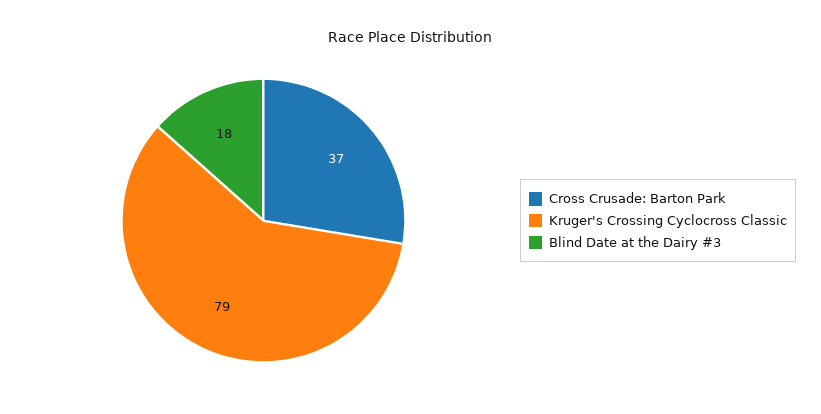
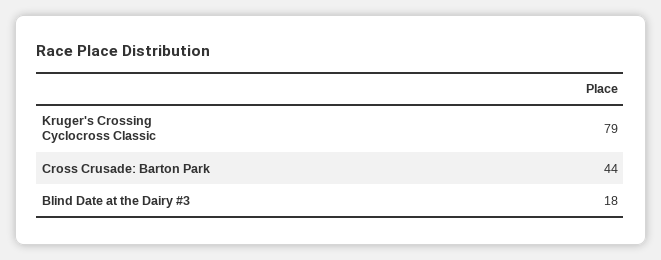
Cross Crusade: Barton Park: 37 -> 44

